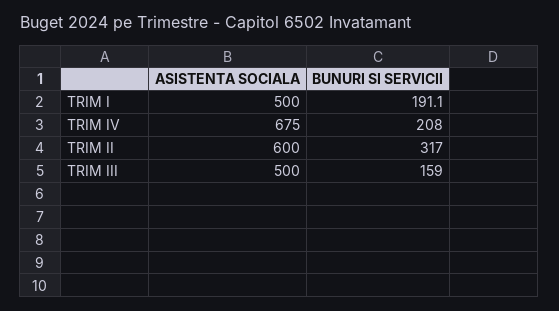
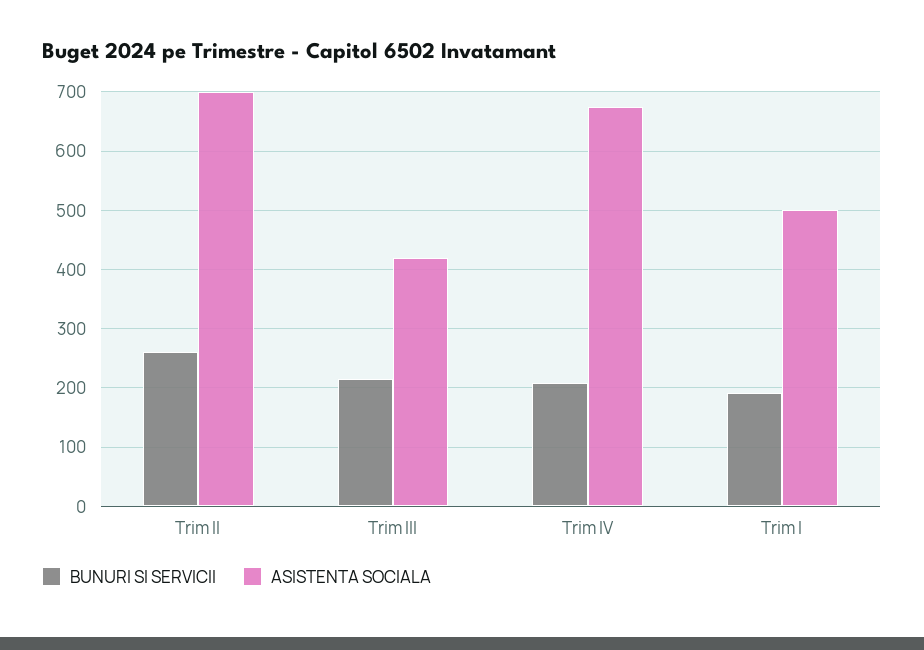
ASISTENTA SOCIALA, TRIM II: 600 -> 700
BUNURI SI SERVICII, TRIM II: 317 -> 260
ASISTENTA SOCIALA, TRIM III: 500 -> 420
BUNURI SI SERVICII, TRIM III: 159 -> 220

